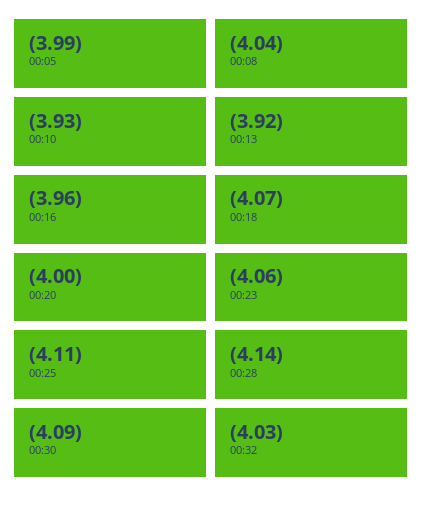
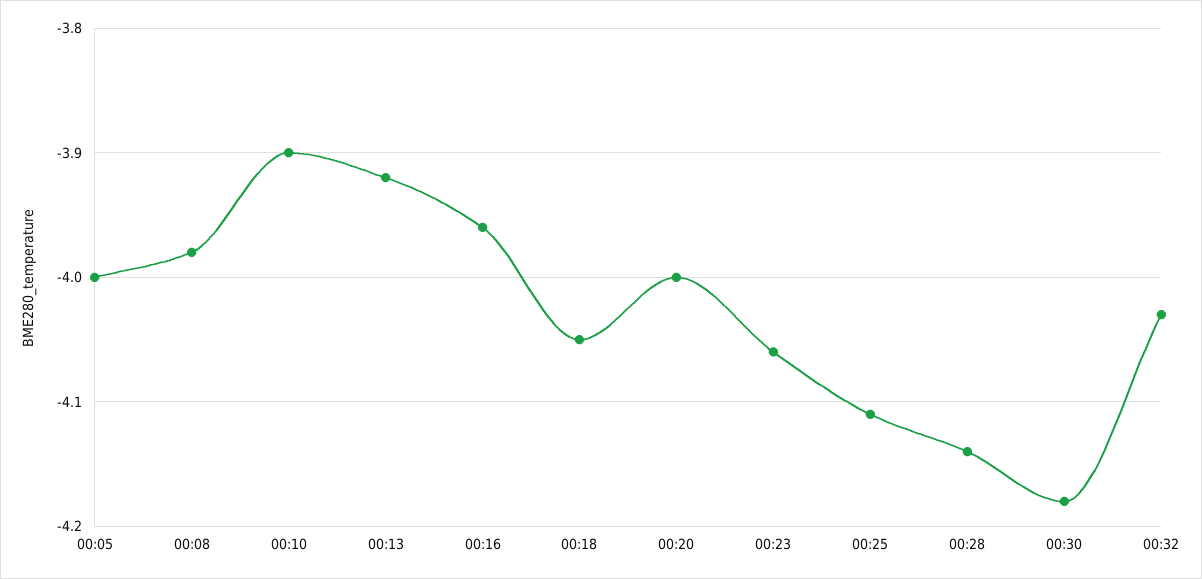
00:05: -3.99 -> -4
00:08: -4.04 -> -3.98
00:10: -3.93 -> -3.9
00:18: -4.07 -> -4.05
00:30: -4.09 -> -4.18

